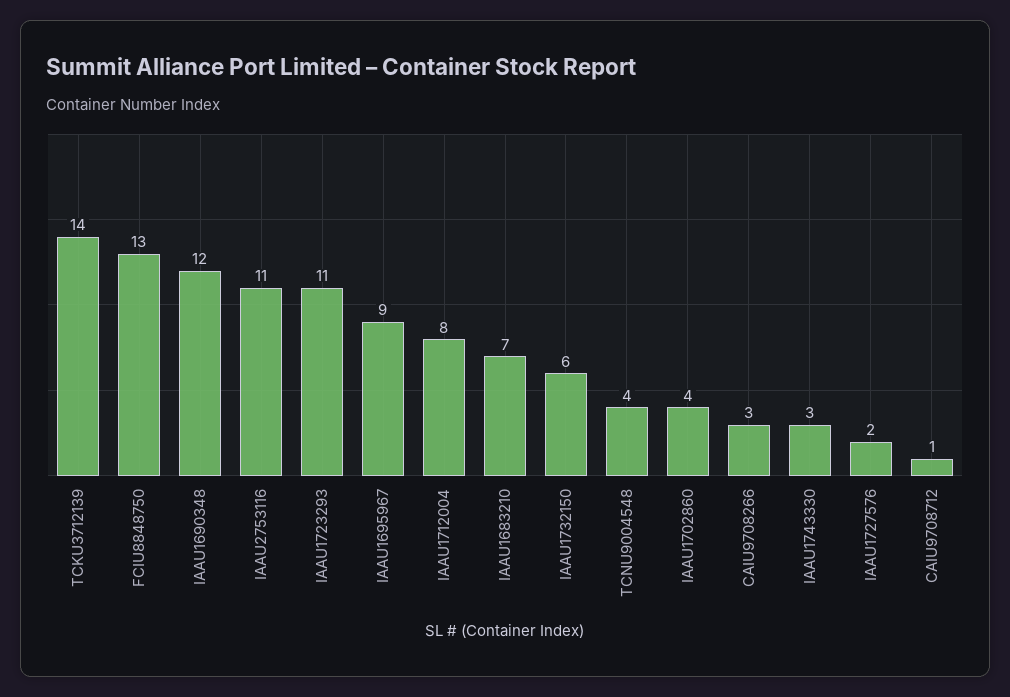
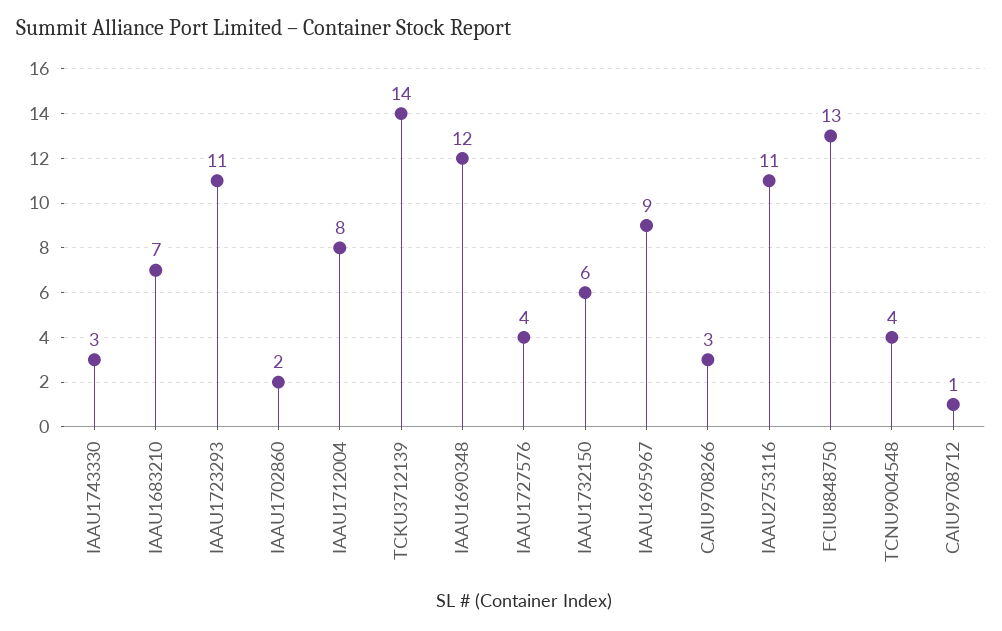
IAAU1702860: 4 -> 2
IAAU1727576: 2 -> 4

